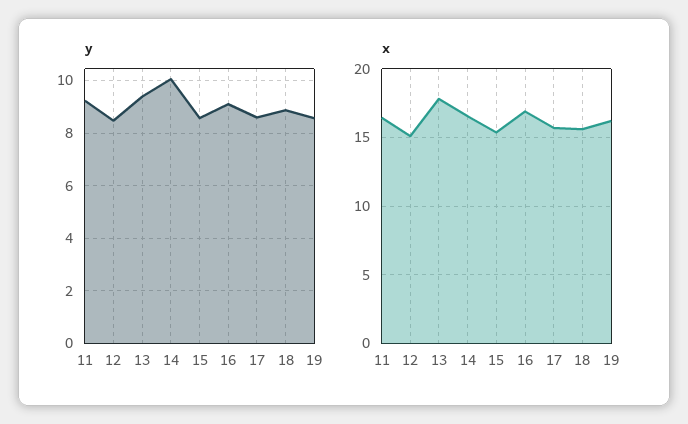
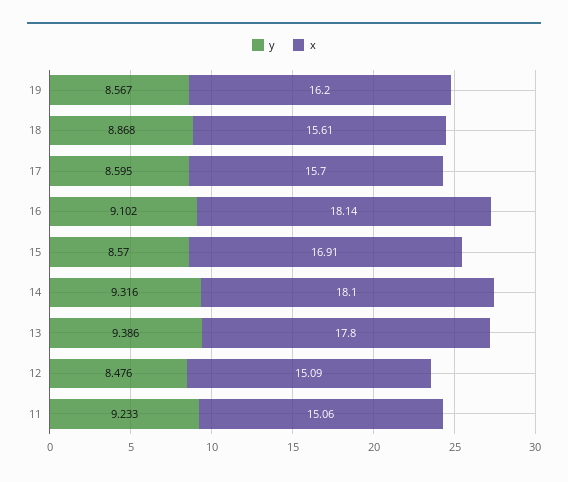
y, 14: 10 -> 9.316
x, 11: 16.5 -> 15.06
x, 14: 16.5 -> 18.1
x, 15: 15.5 -> 16.91
x, 16: 17 -> 18.14

